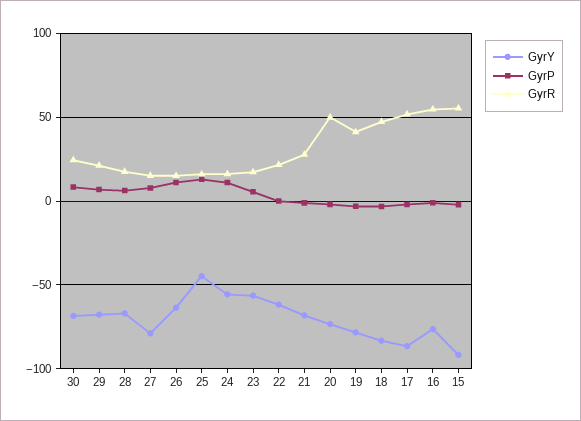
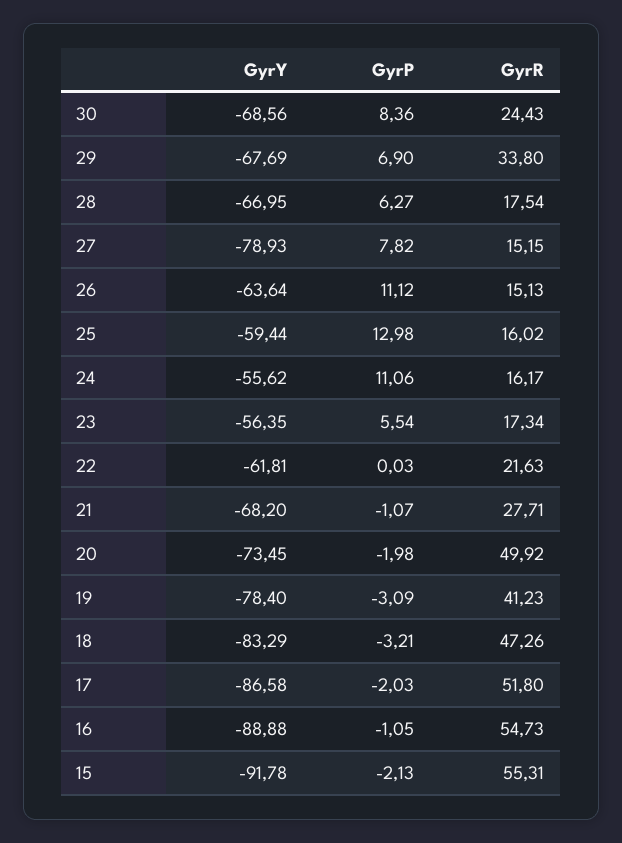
GyrR, 29: 20 -> 33.8
GyrY, 25: -45 -> -59.44
GyrY, 16: -75 -> -88.88

